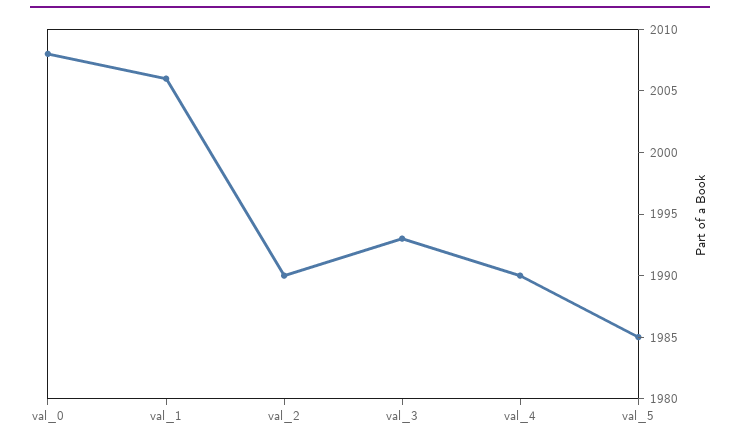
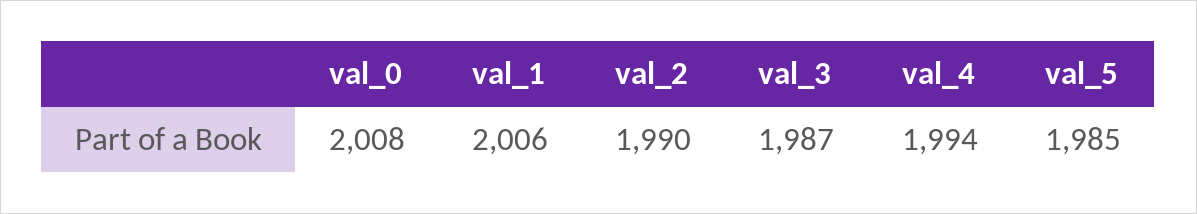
val_3: 1993 -> 1987
val_4: 1990 -> 1994

